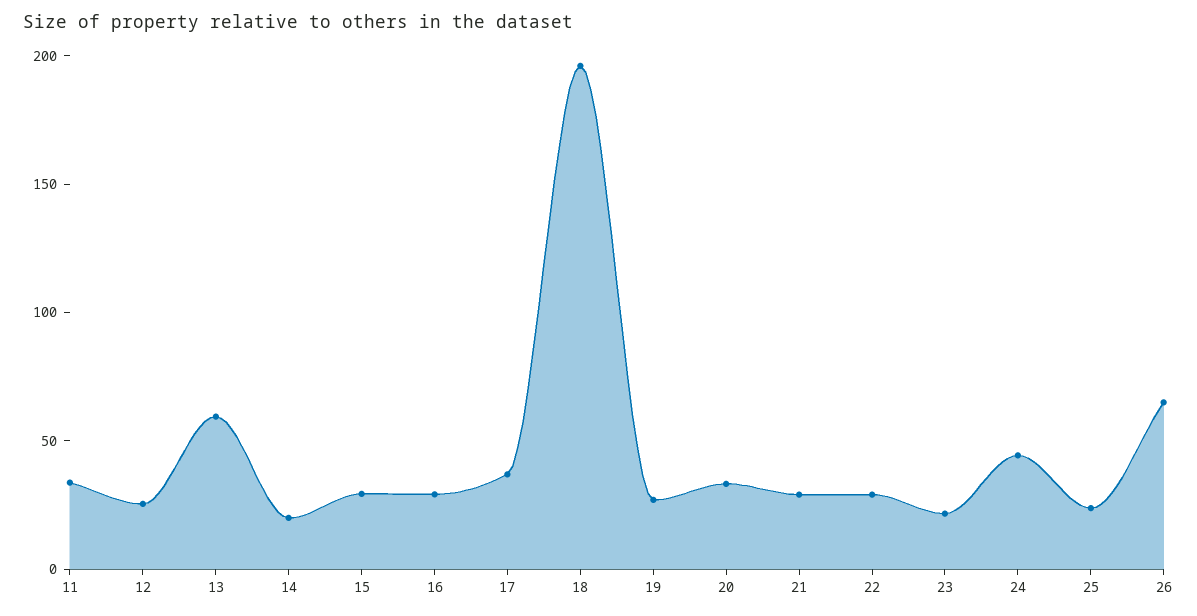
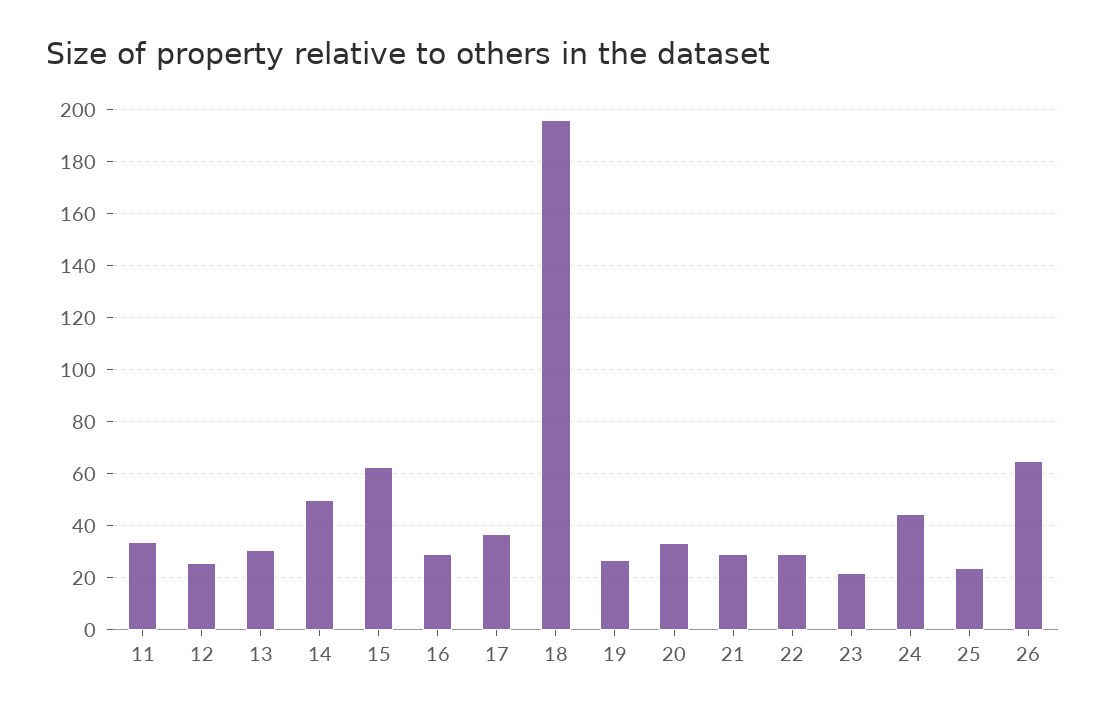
13: 60 -> 30
14: 20 -> 50
15: 30 -> 62.5

